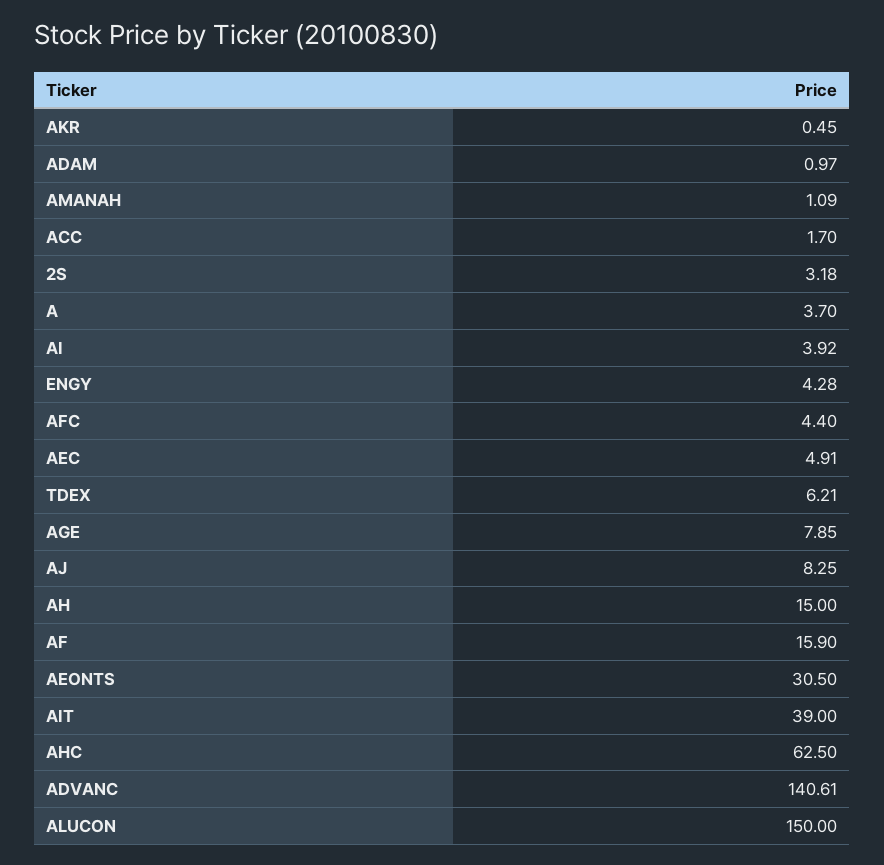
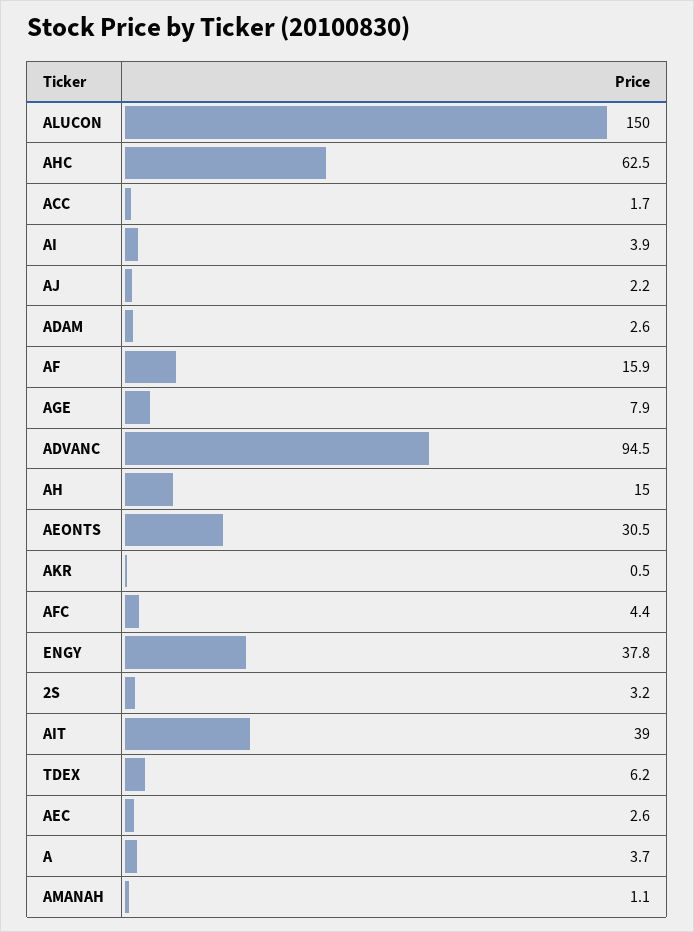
ADAM: 0.97 -> 2.6
ENGY: 4.28 -> 37.8
AEC: 4.91 -> 2.6
AJ: 8.25 -> 2.2
ADVANC: 140.61 -> 94.5

